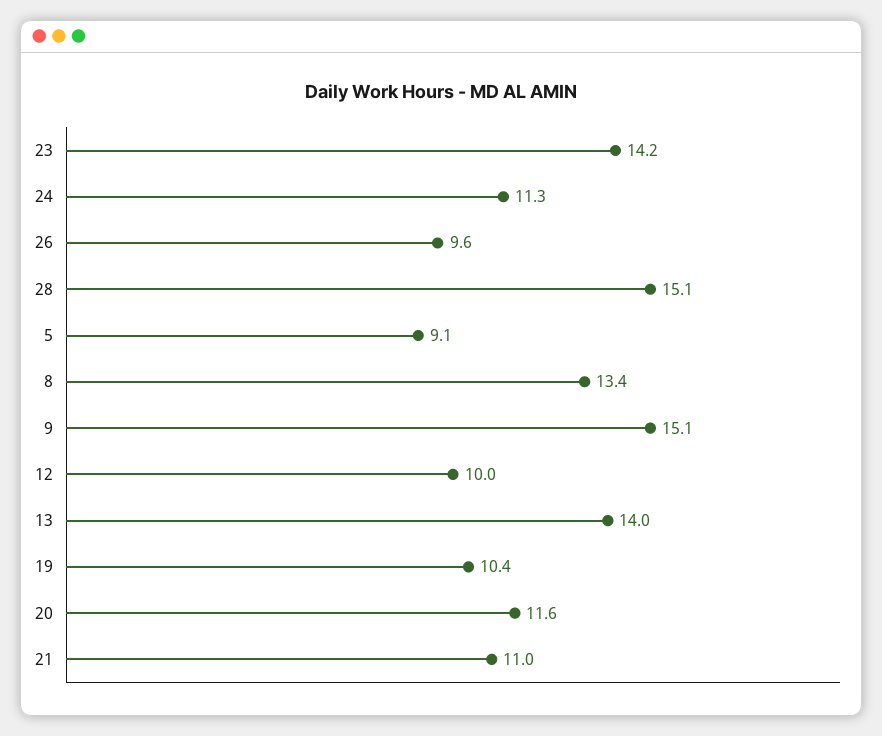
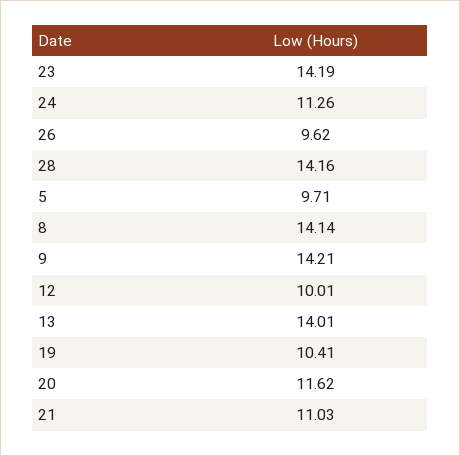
28: 15.1 -> 14.16
5: 9.1 -> 9.71
8: 13.4 -> 14.14
9: 15.1 -> 14.21

